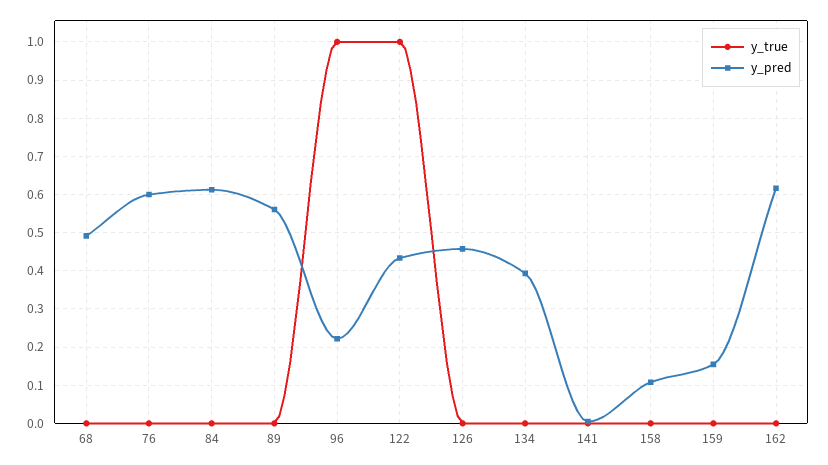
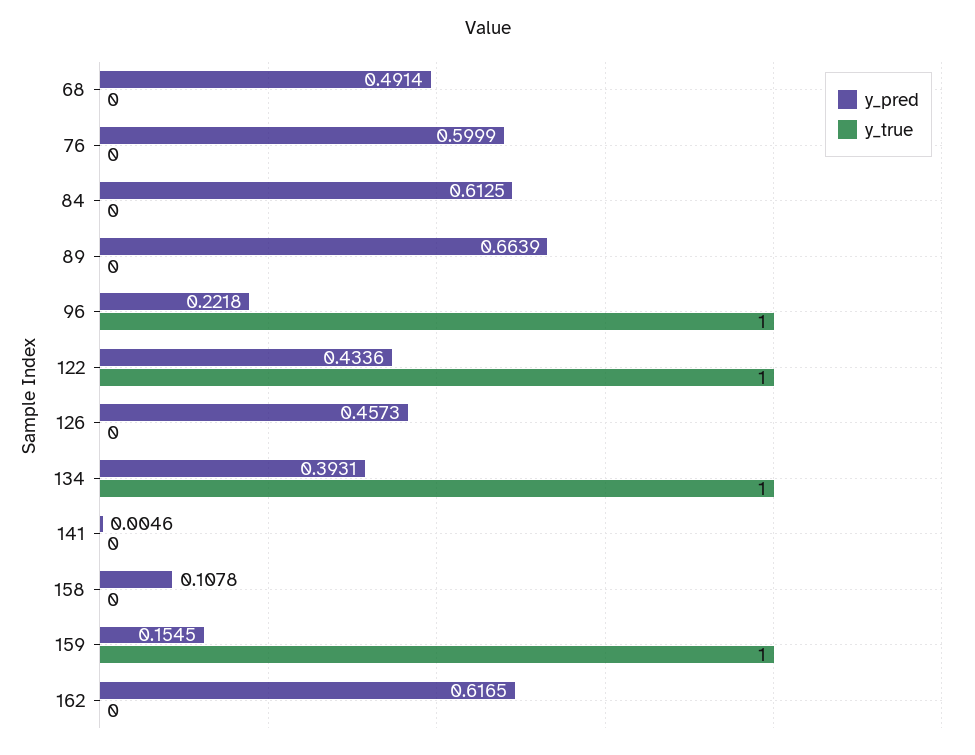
y_pred, 89: 0.56 -> 0.6639
y_true, 134: 0 -> 1
y_true, 159: 0 -> 1

